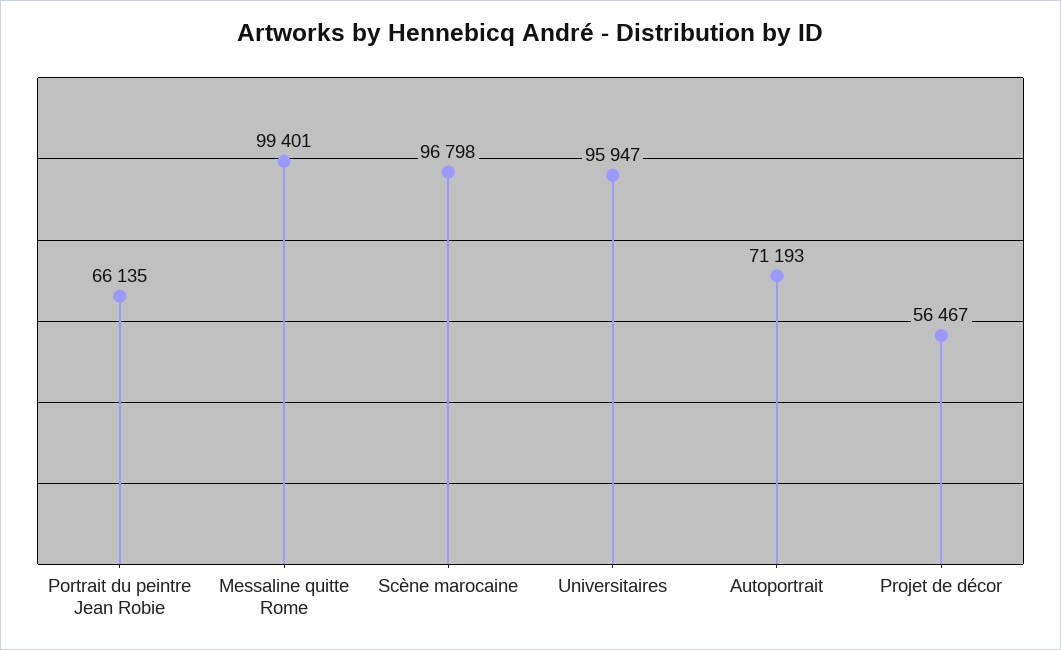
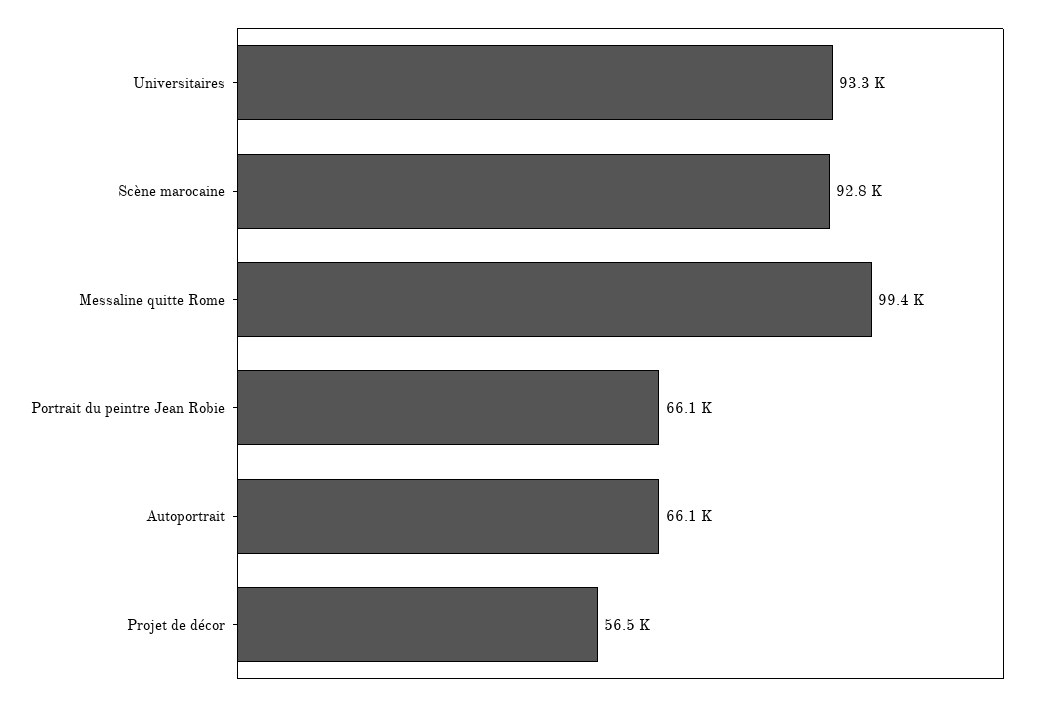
Scène marocaine: 96798 -> 92800
Universitaires: 95947 -> 93300
Autoportrait: 71193 -> 66100

